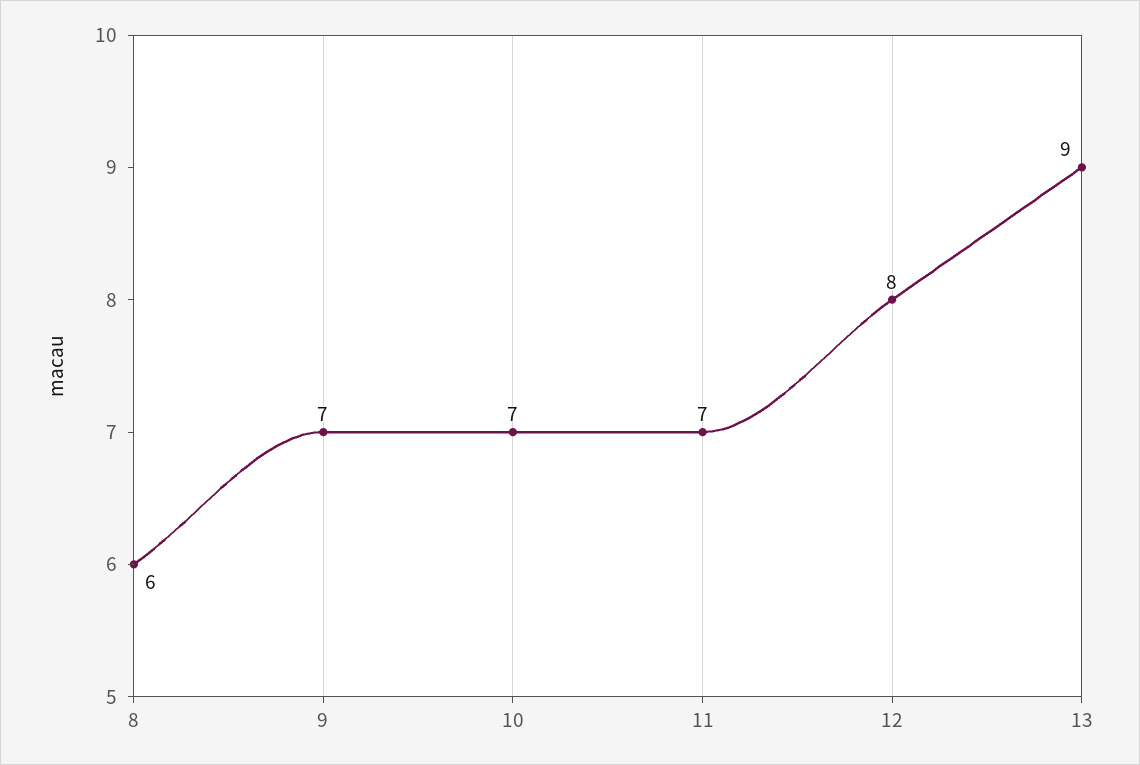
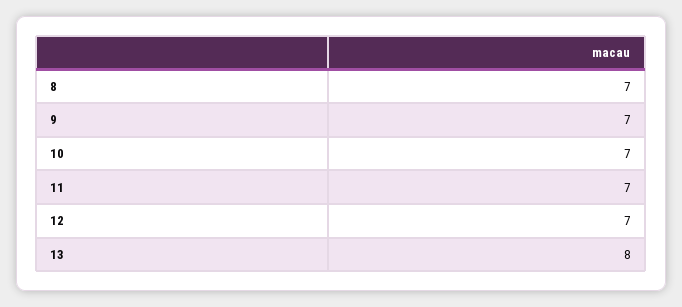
8: 6 -> 7
12: 8 -> 7
13: 9 -> 8

